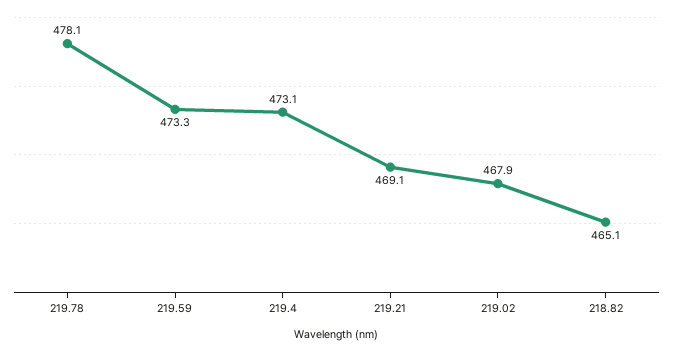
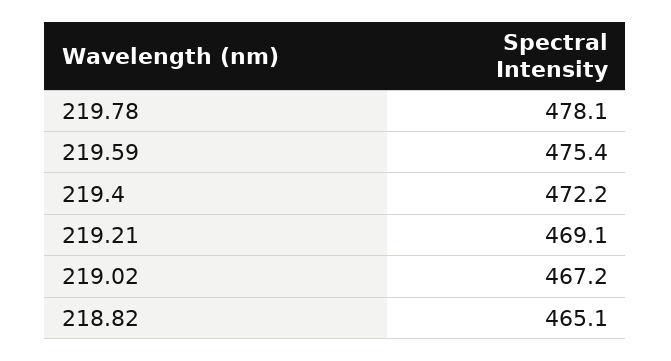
219.59: 473.3 -> 475.4
219.4: 473.1 -> 472.2
219.02: 467.9 -> 467.2

